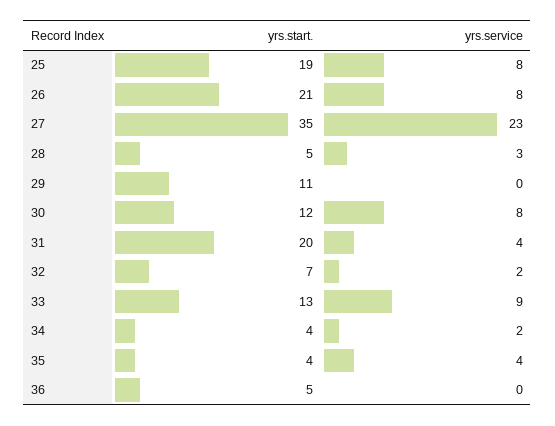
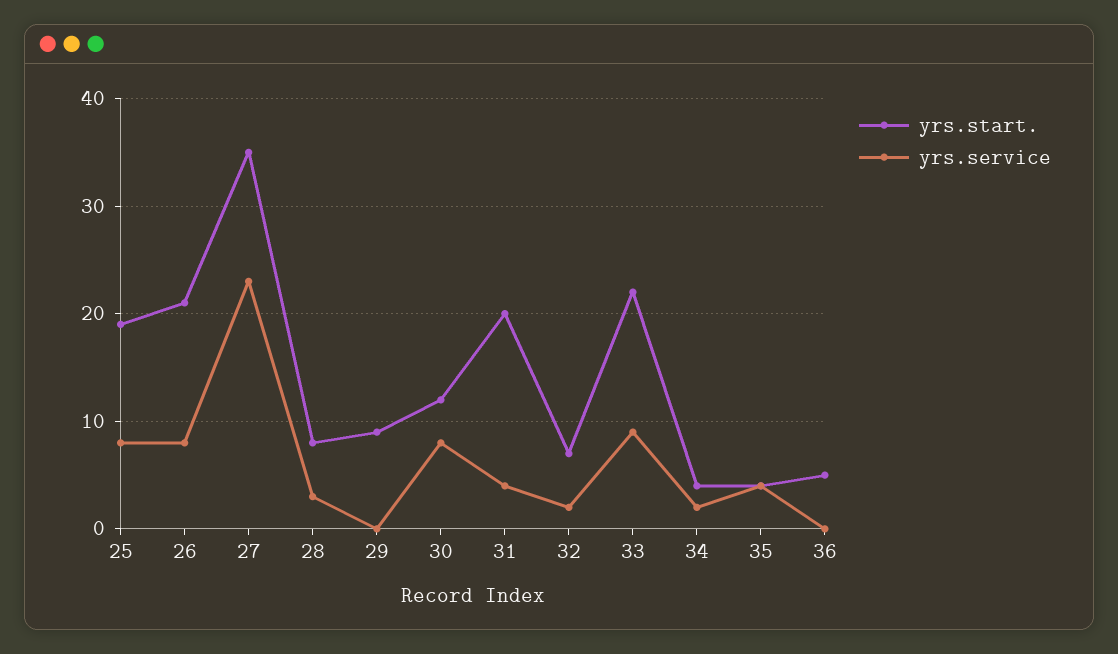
yrs.start., 28: 5 -> 8
yrs.start., 29: 11 -> 9
yrs.start., 33: 13 -> 22

